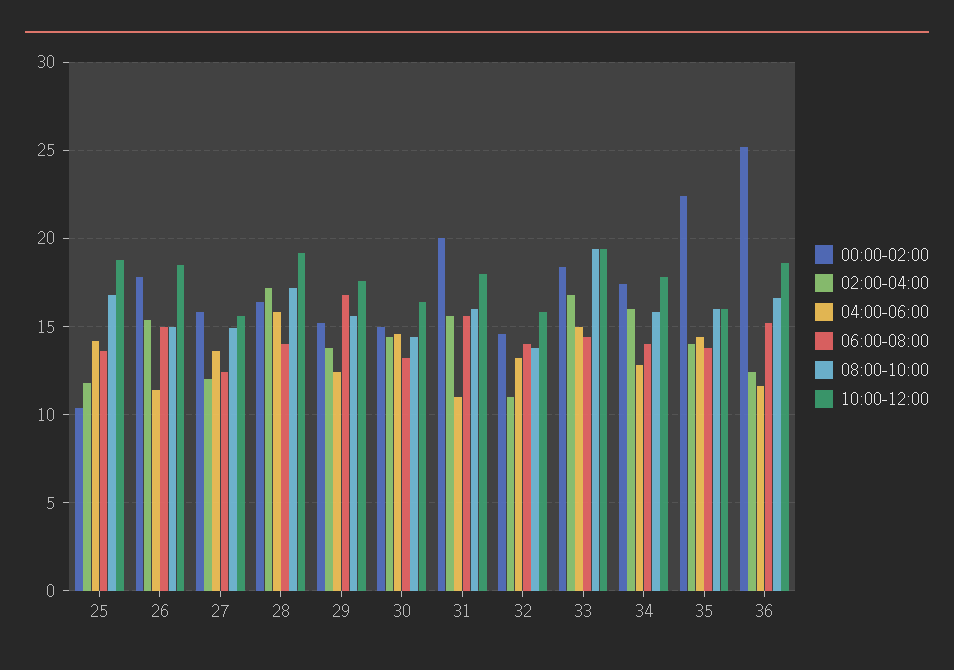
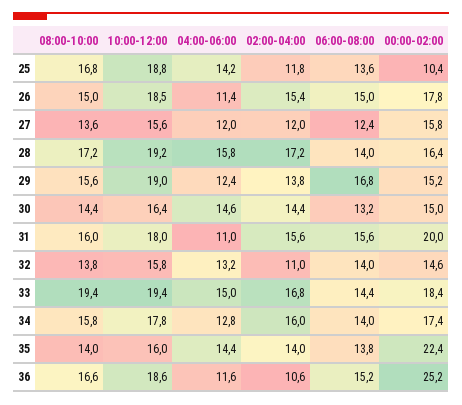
04:00-06:00, 27: 13.5 -> 12
08:00-10:00, 27: 15 -> 13.6
10:00-12:00, 29: 17.5 -> 19
08:00-10:00, 35: 16 -> 14
02:00-04:00, 36: 12.5 -> 10.6

